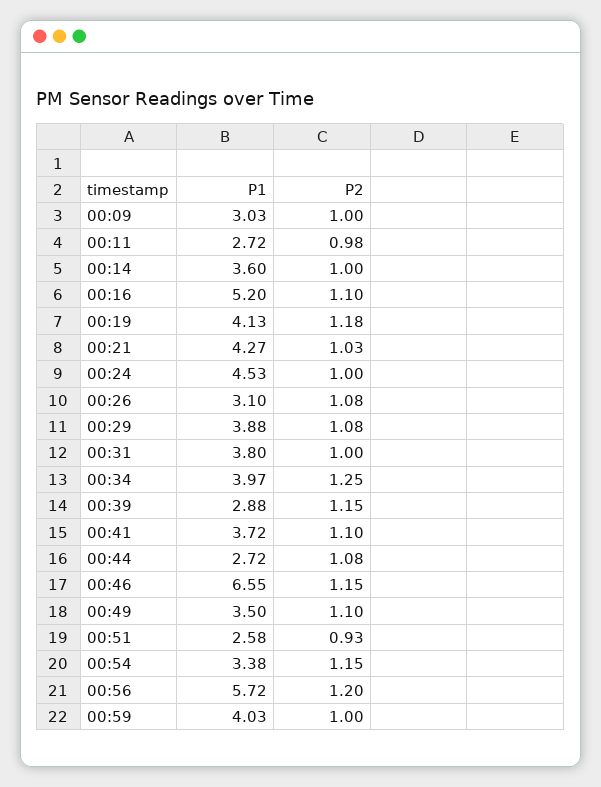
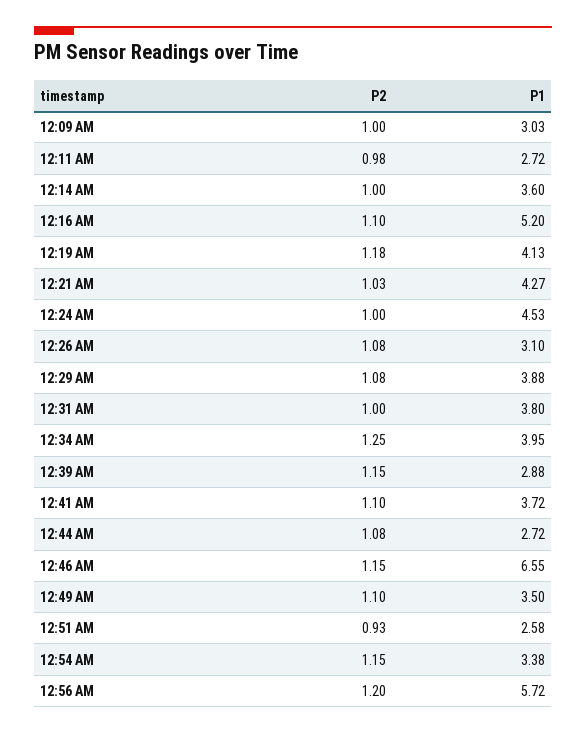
P1, 00:34: 3.97 -> 3.95
P1, 00:59: 4.03 -> none
P2, 00:59: 1 -> none

